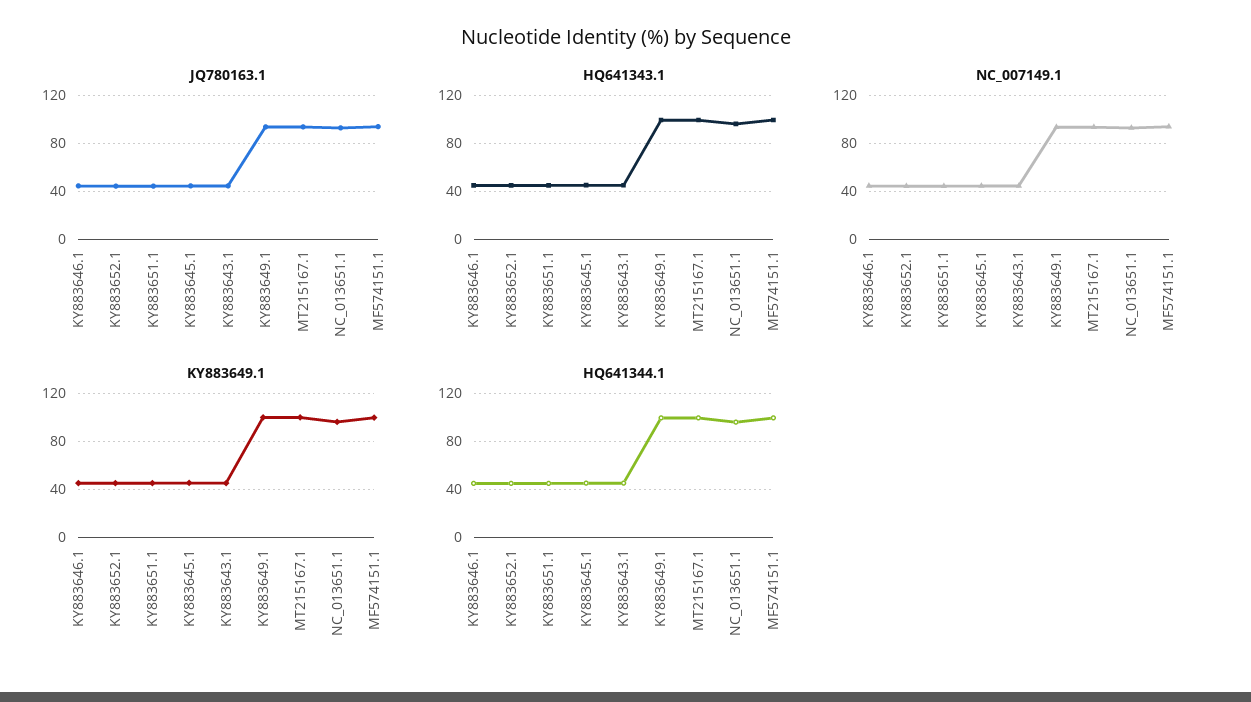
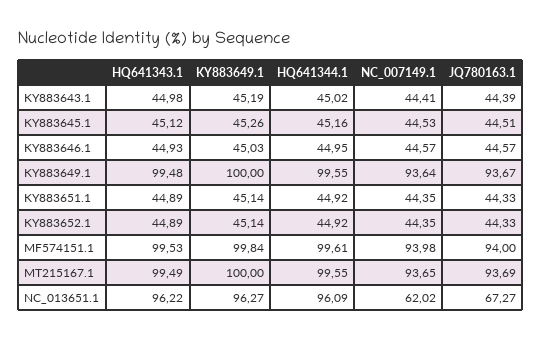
JQ780163.1, NC_013651.1: 90 -> 67.27
NC_007149.1, NC_013651.1: 90 -> 62.02

